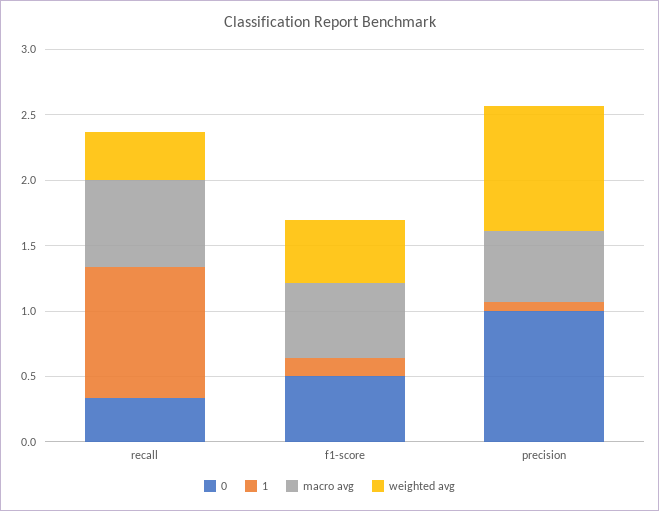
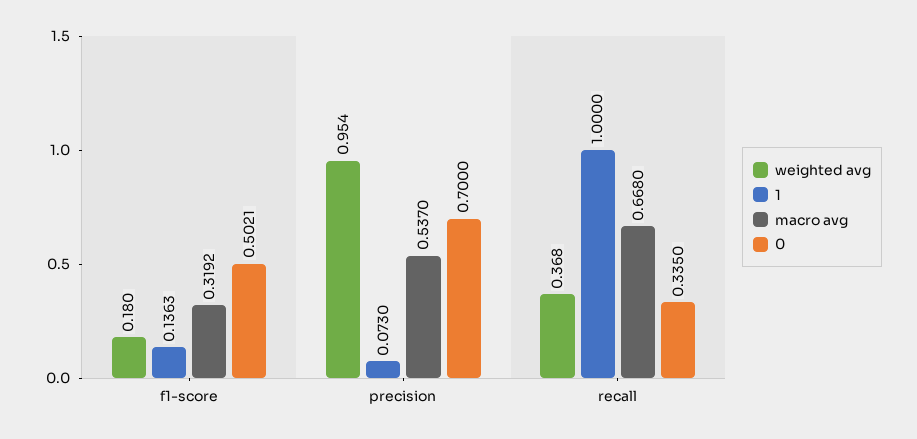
macro avg, f1-score: 0.6 -> 0.3192
weighted avg, f1-score: 0.5 -> 0.18
0, precision: 1 -> 0.7

